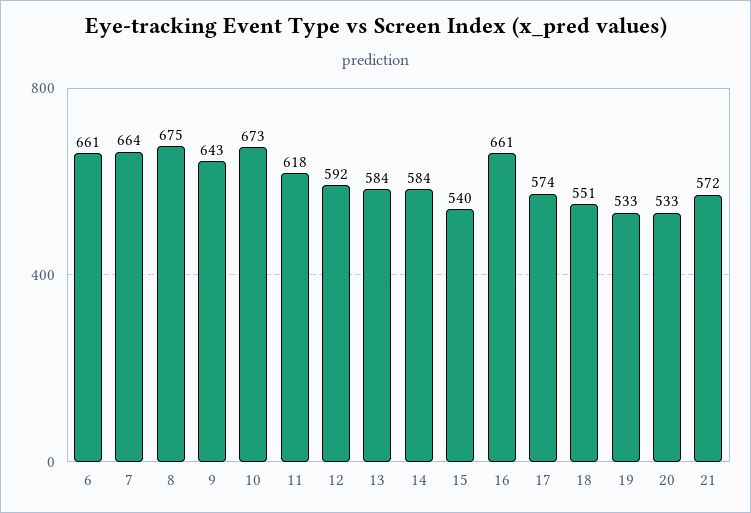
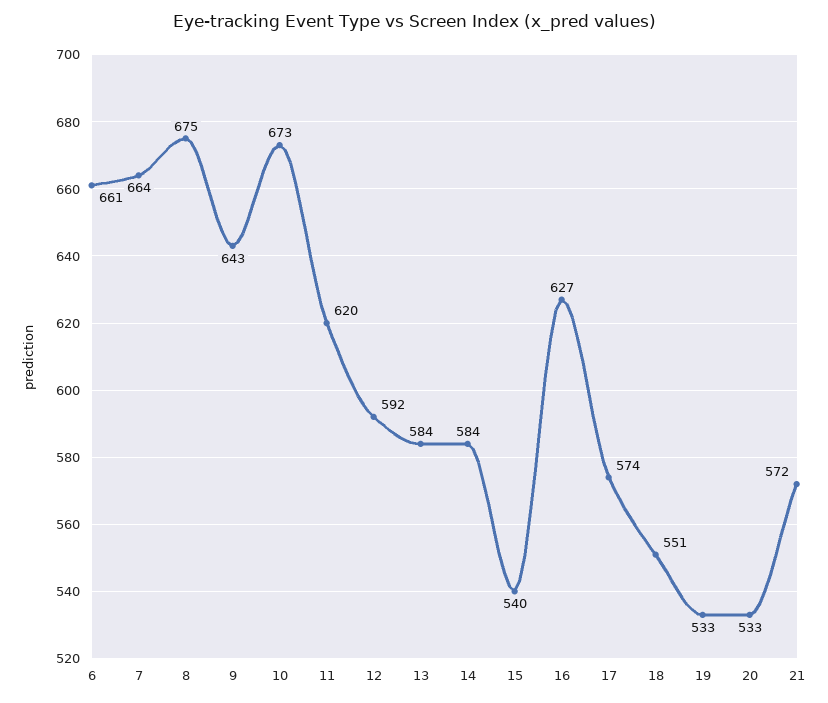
11: 618 -> 620
16: 661 -> 627

